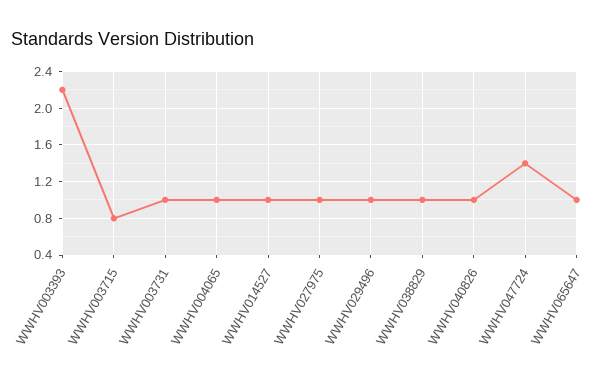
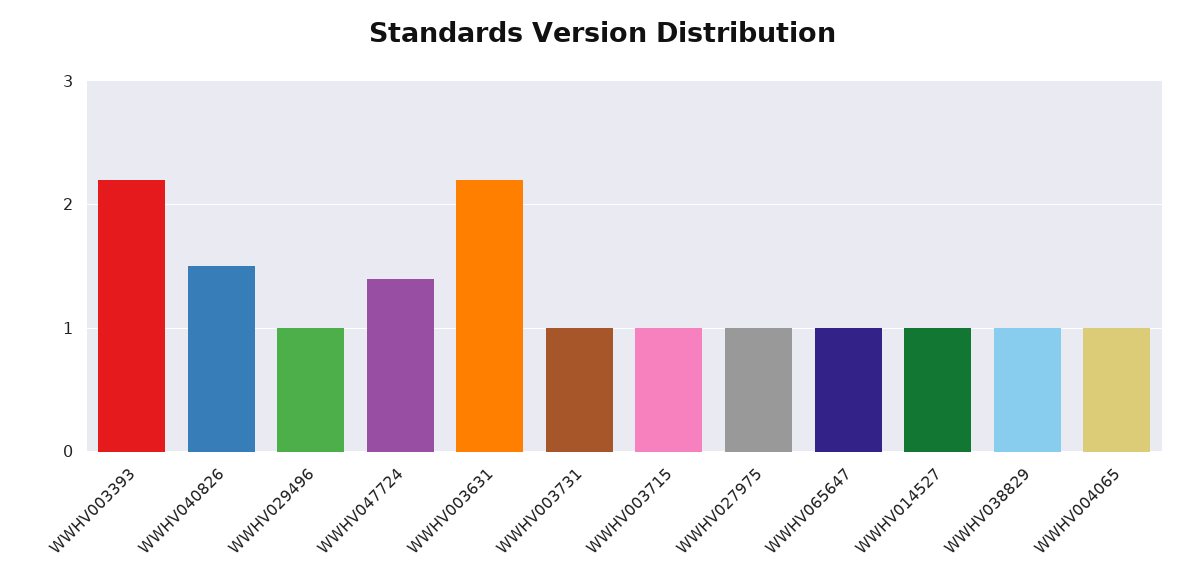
WWHV003715: 0.8 -> 1
WWHV040826: 1 -> 1.5
WWHV003631: none -> 2.2

